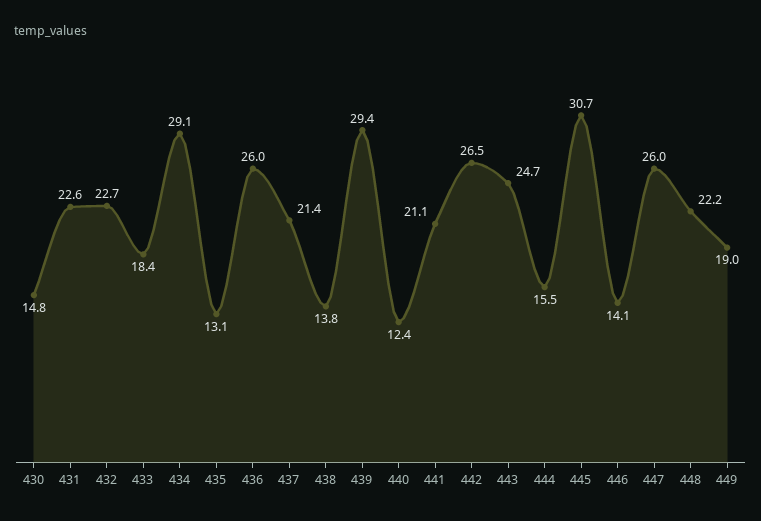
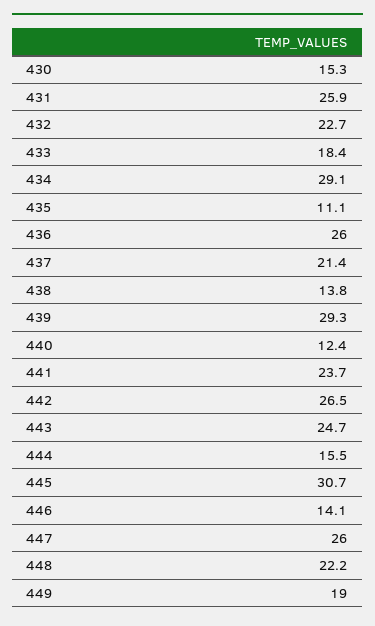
430: 14.8 -> 15.3
431: 22.6 -> 25.9
435: 13.1 -> 11.1
439: 29.4 -> 29.3
441: 21.1 -> 23.7

